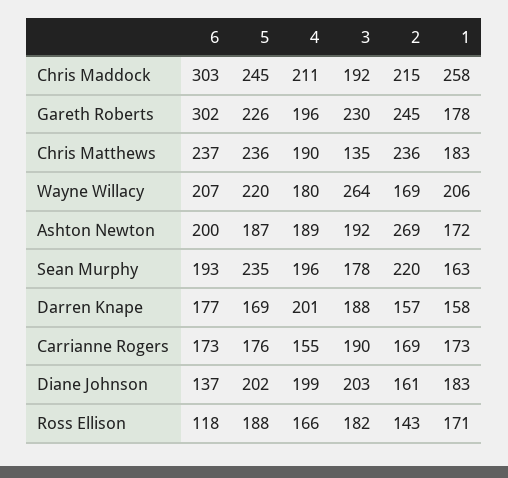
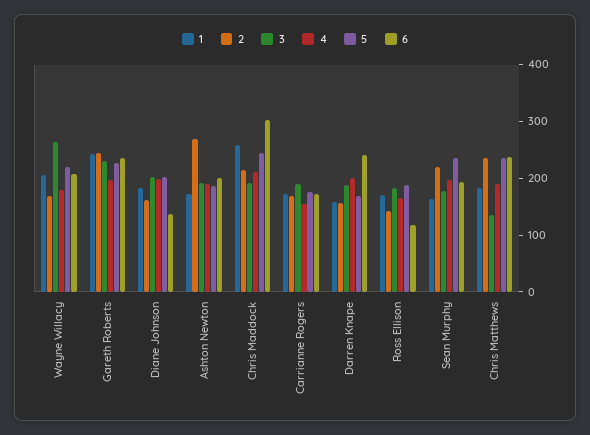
6, Gareth Roberts: 302 -> 240
1, Gareth Roberts: 178 -> 240
6, Darren Knape: 177 -> 240

